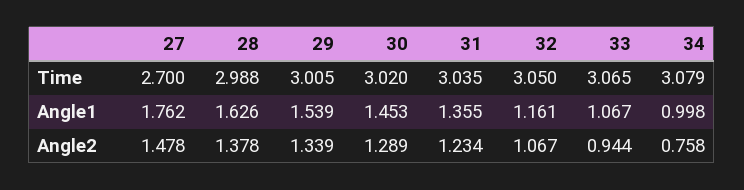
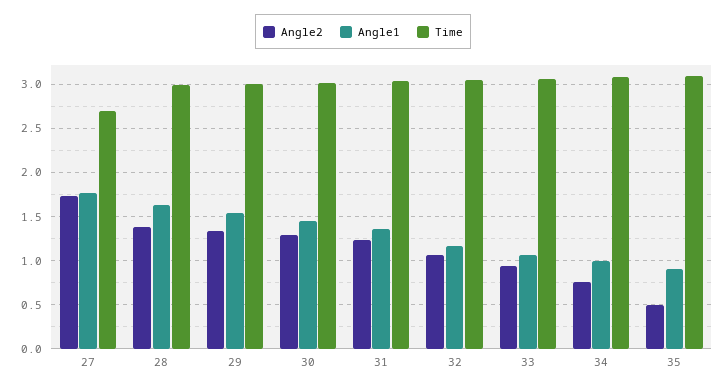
Angle2, 27: 1.478 -> 1.7
Angle2, 35: none -> 0.5
Angle1, 35: none -> 0.9
Time, 35: none -> 3.1

